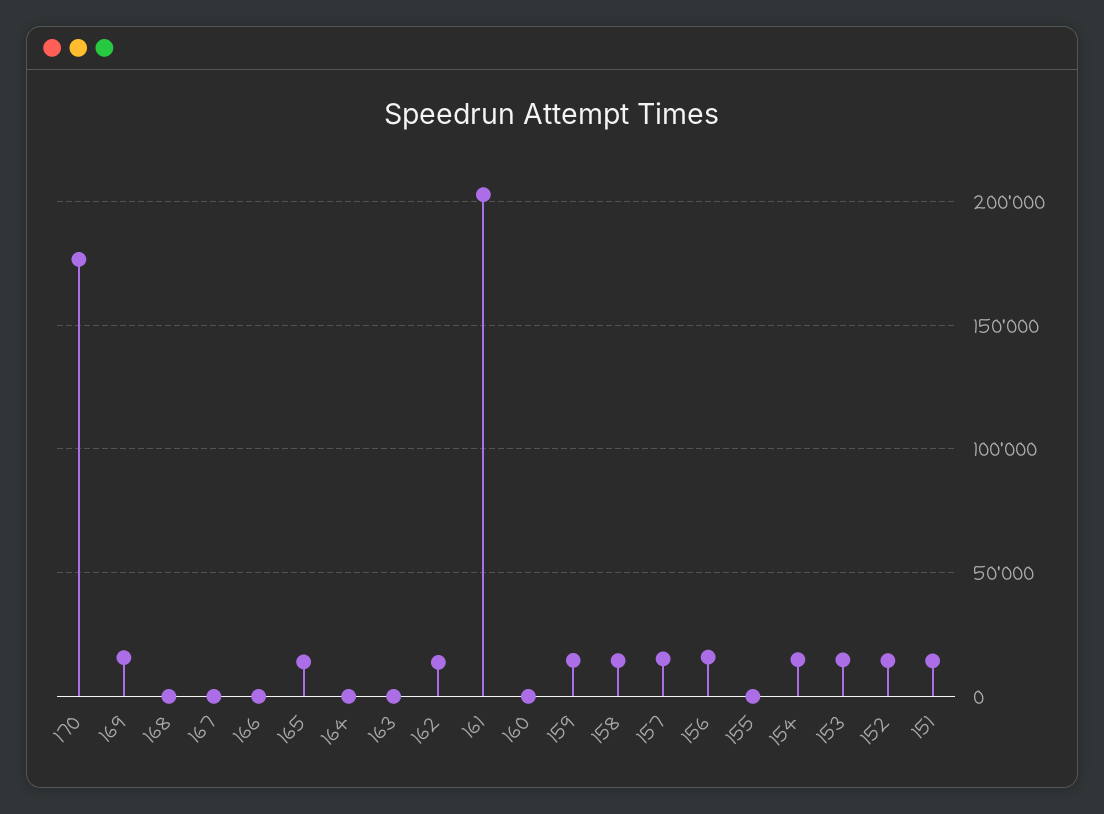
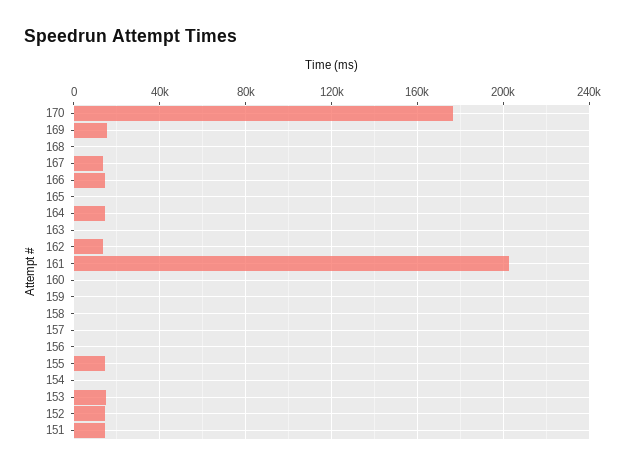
167: 0 -> 15000
166: 0 -> 15000
165: 15000 -> 0
164: 0 -> 15000
159: 15000 -> 0
158: 15000 -> 0
157: 15000 -> 0
156: 15000 -> 0
155: 0 -> 15000
154: 15000 -> 0

